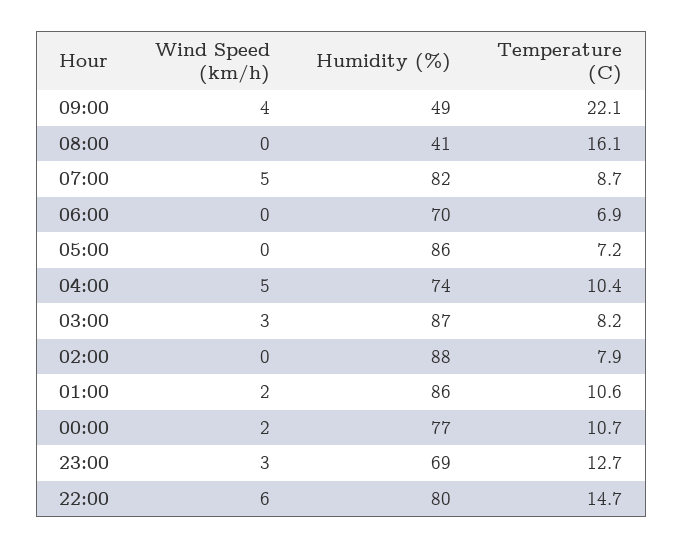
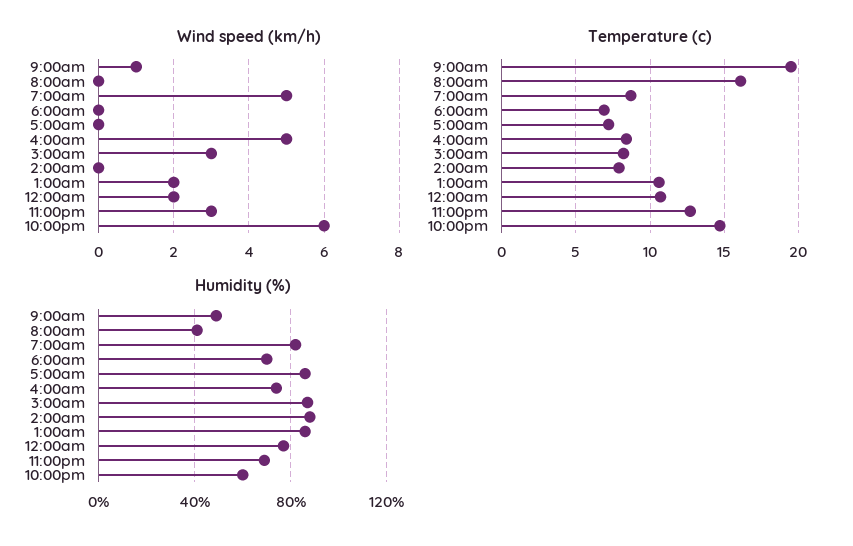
Wind Speed (km/h), 09:00: 4 -> 1
Temperature (C), 09:00: 22.1 -> 19.5
Temperature (C), 04:00: 10.4 -> 8.5
Humidity (%), 22:00: 80 -> 60

